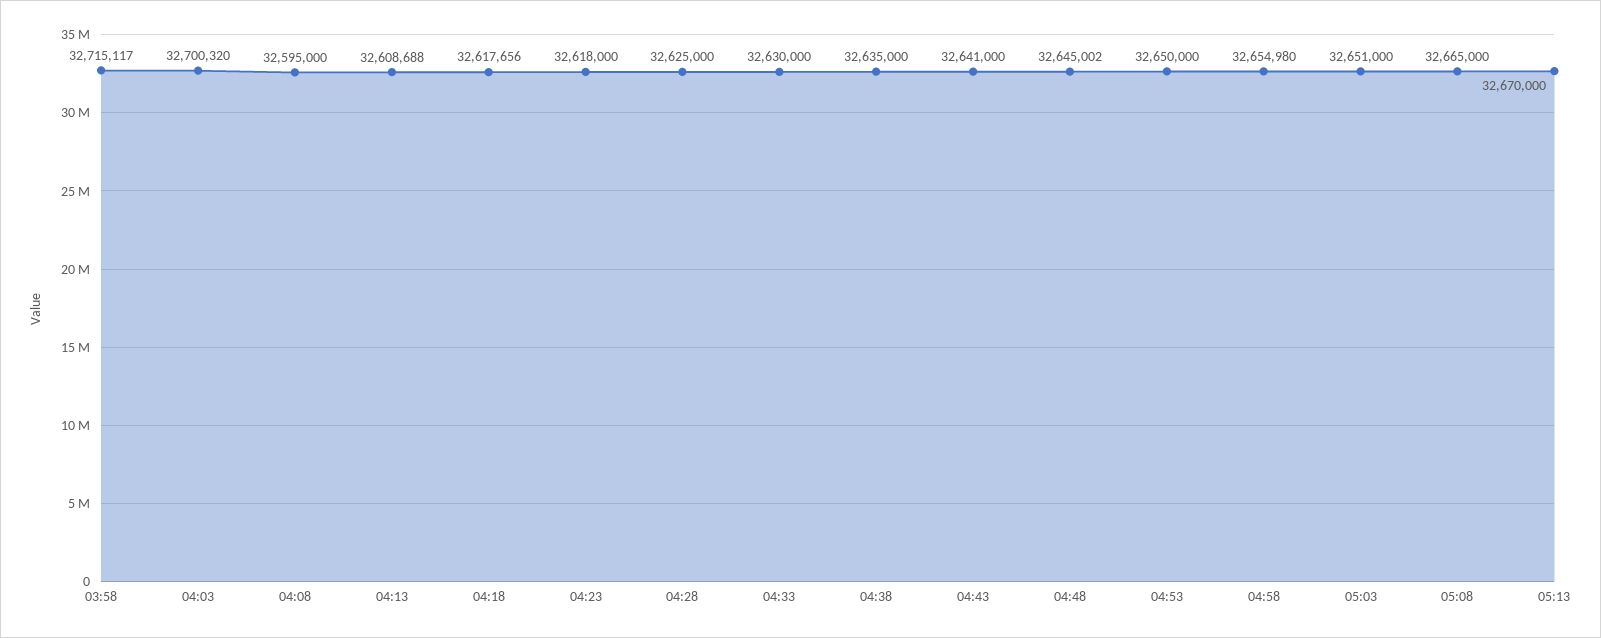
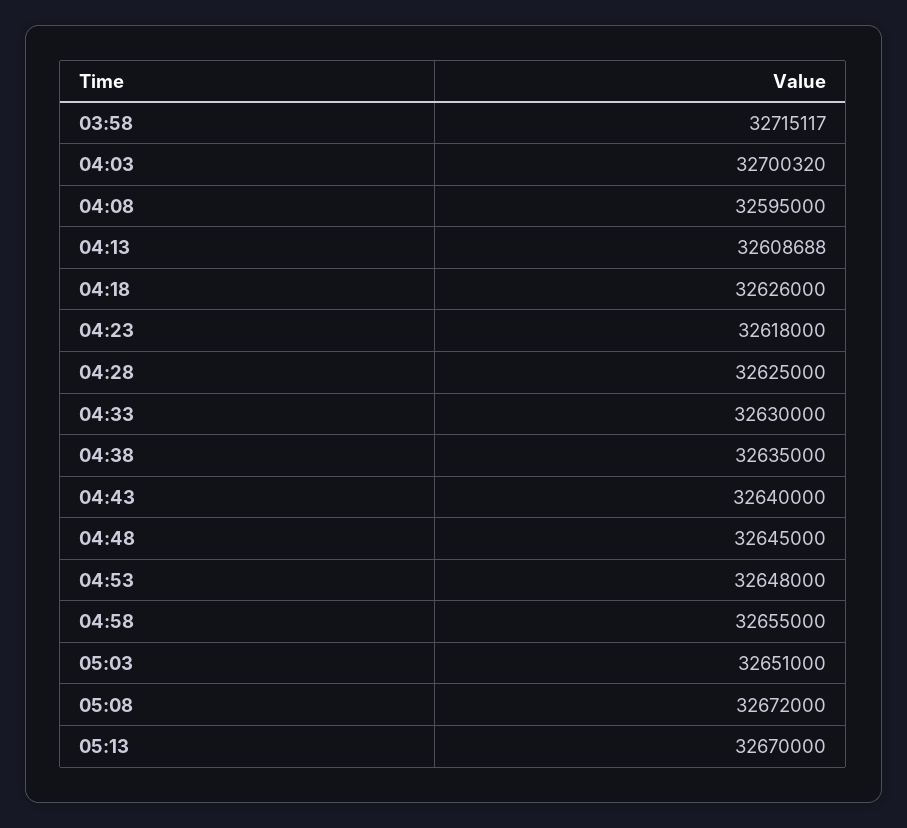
04:18: 32617656 -> 32626000
04:43: 32641000 -> 32640000
04:48: 32645002 -> 32645000
04:53: 32650000 -> 32648000
04:58: 32654980 -> 32655000
05:08: 32665000 -> 32672000

